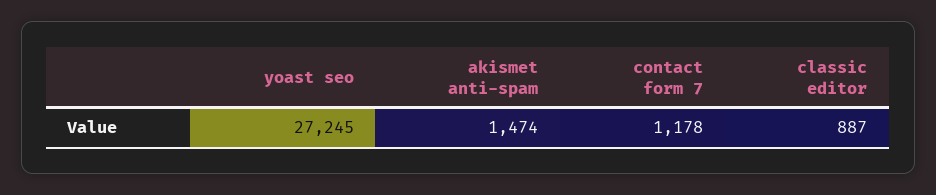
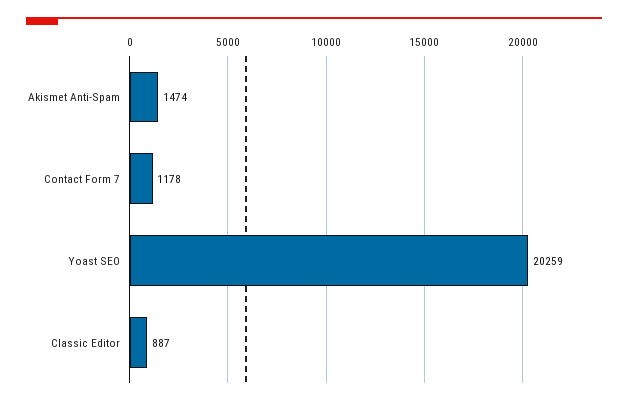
yoast seo: 27245 -> 20259

